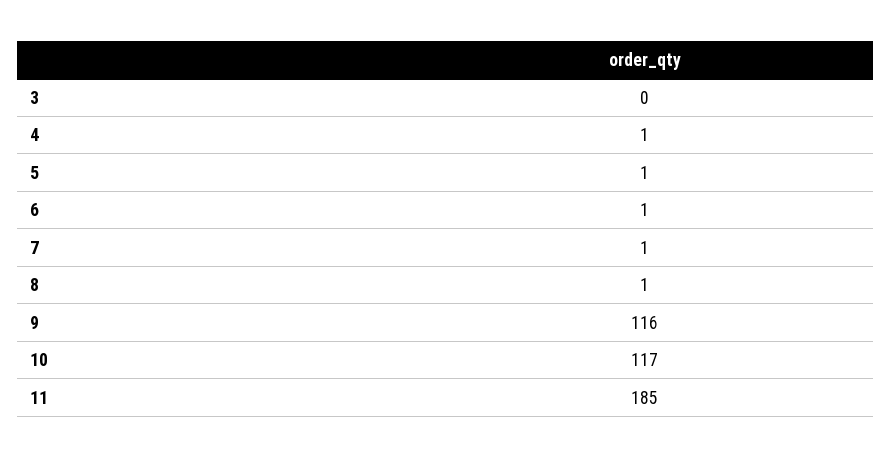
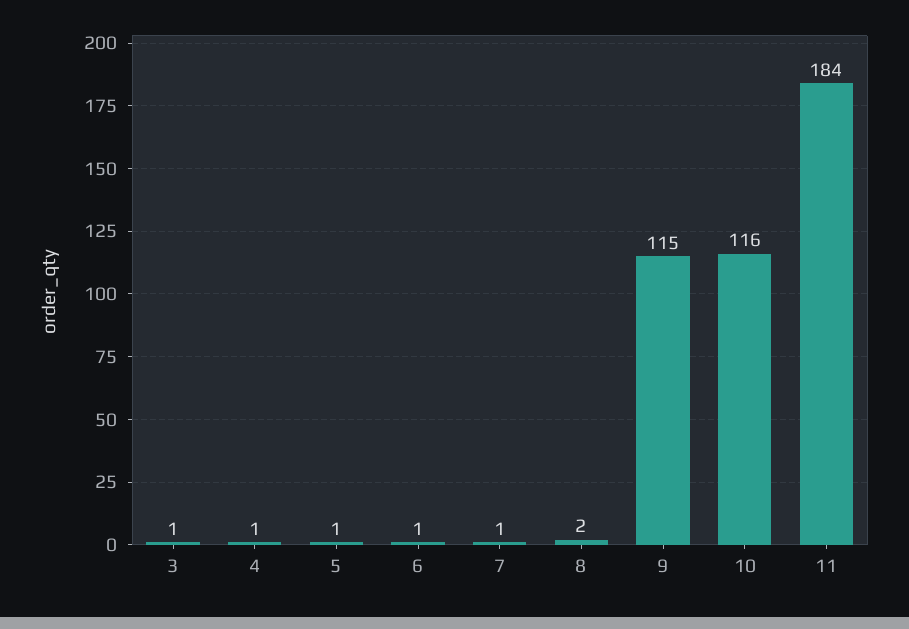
3: 0 -> 1
8: 1 -> 2
9: 116 -> 115
10: 117 -> 116
11: 185 -> 184

